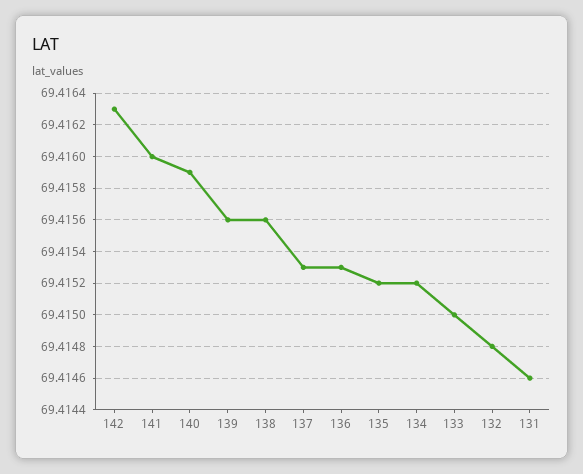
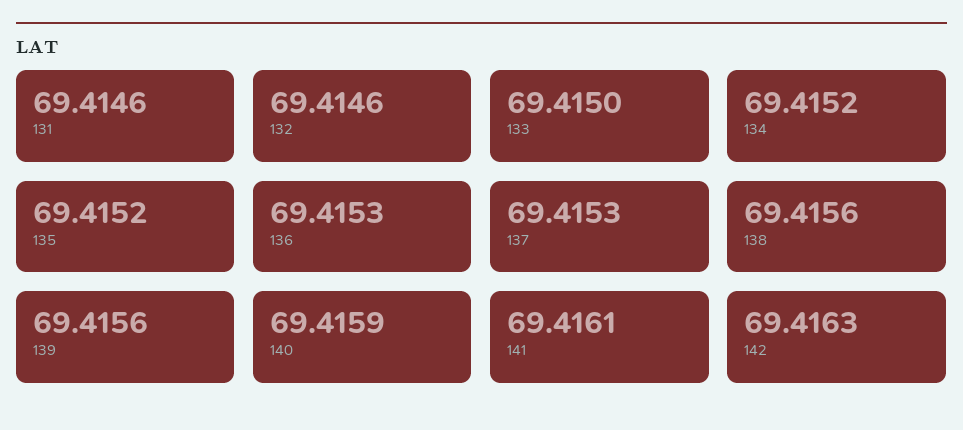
141: 69.416 -> 69.4161
132: 69.4148 -> 69.4146

